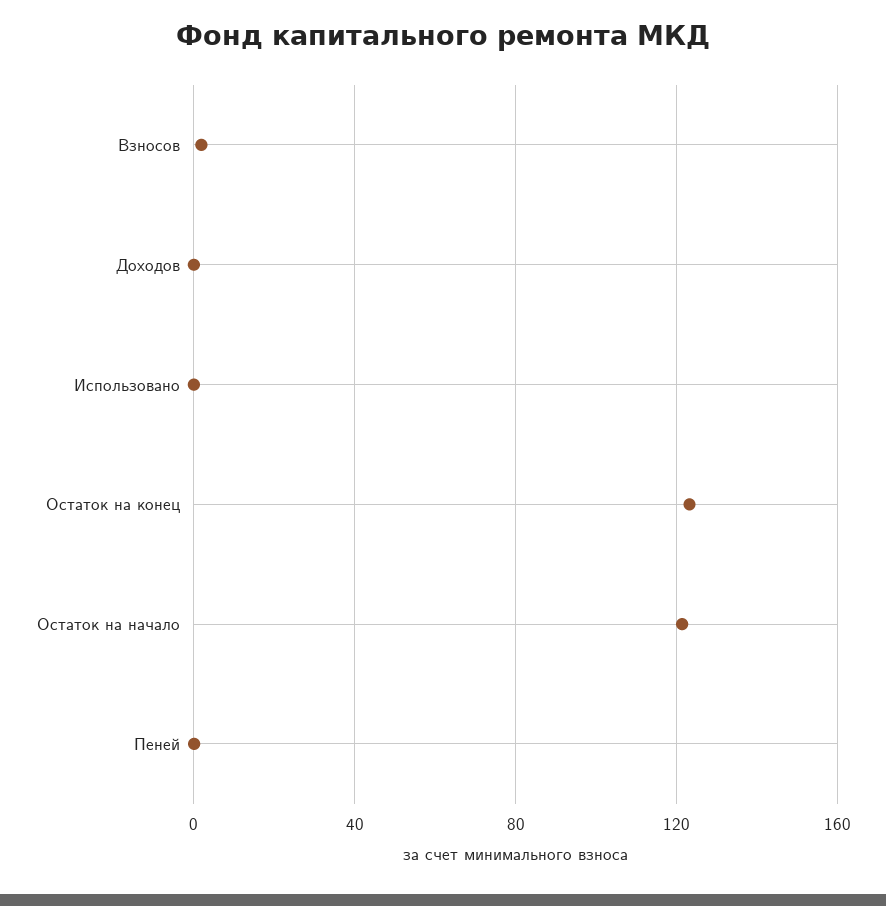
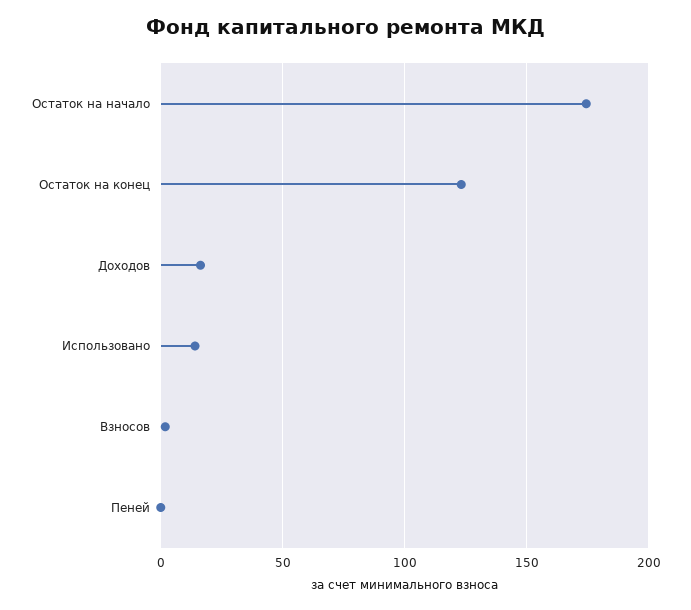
Доходов: 0 -> 15
Использовано: 0 -> 15
Остаток на начало: 120 -> 175

